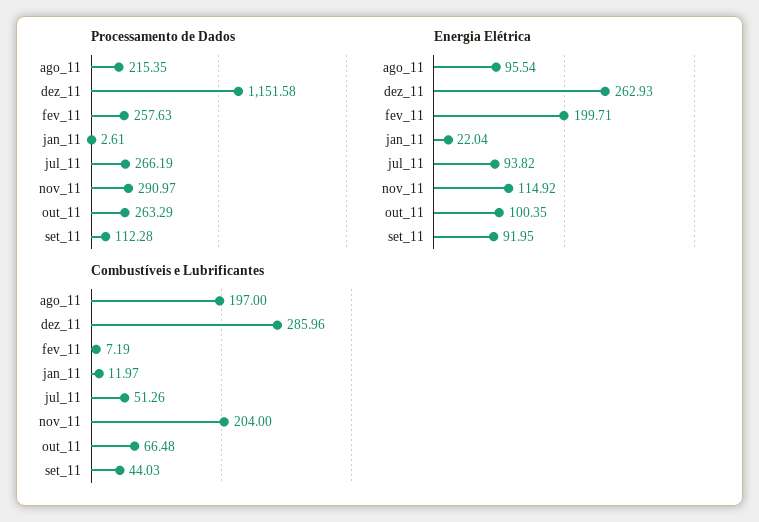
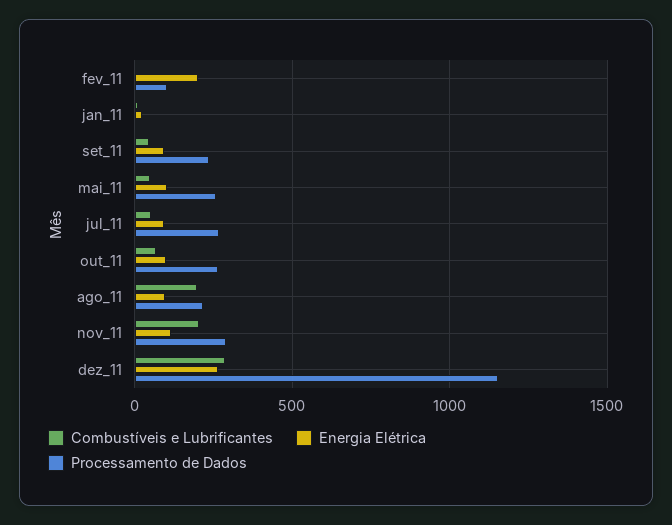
Processamento de Dados, fev_11: 257.63 -> 100
Processamento de Dados, set_11: 112.28 -> 250
Combustíveis e Lubrificantes, mai_11: none -> 50
Energia Elétrica, mai_11: none -> 100
Processamento de Dados, mai_11: none -> 250

